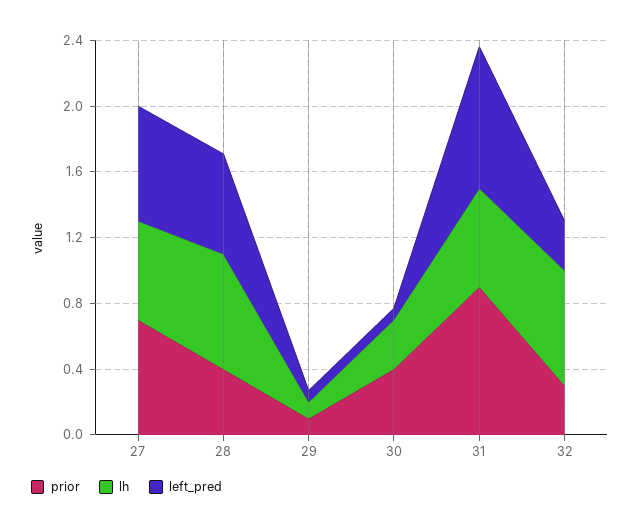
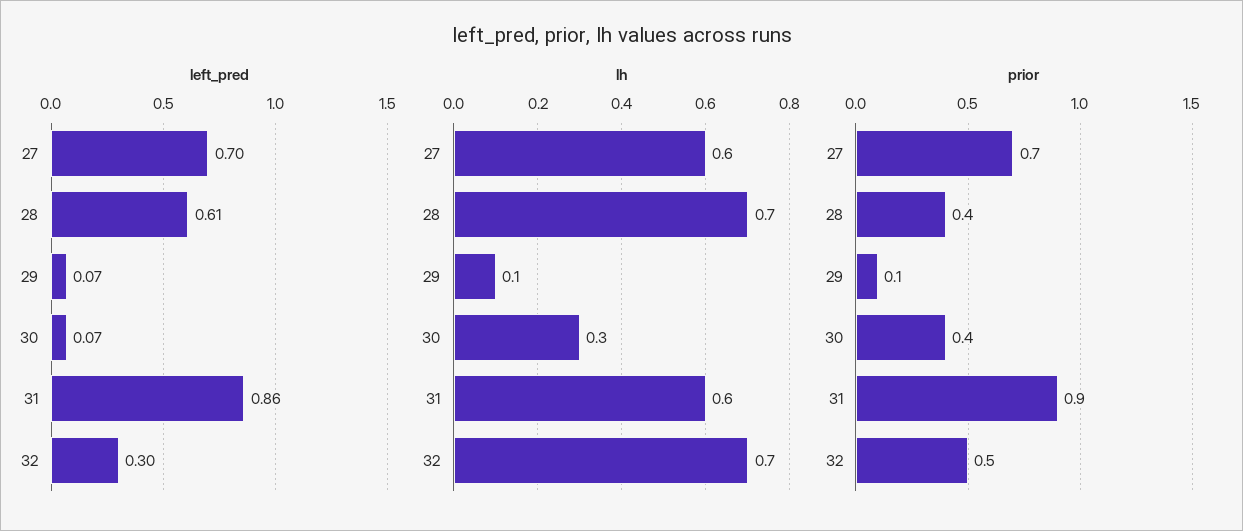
prior, 32: 0.3 -> 0.5

